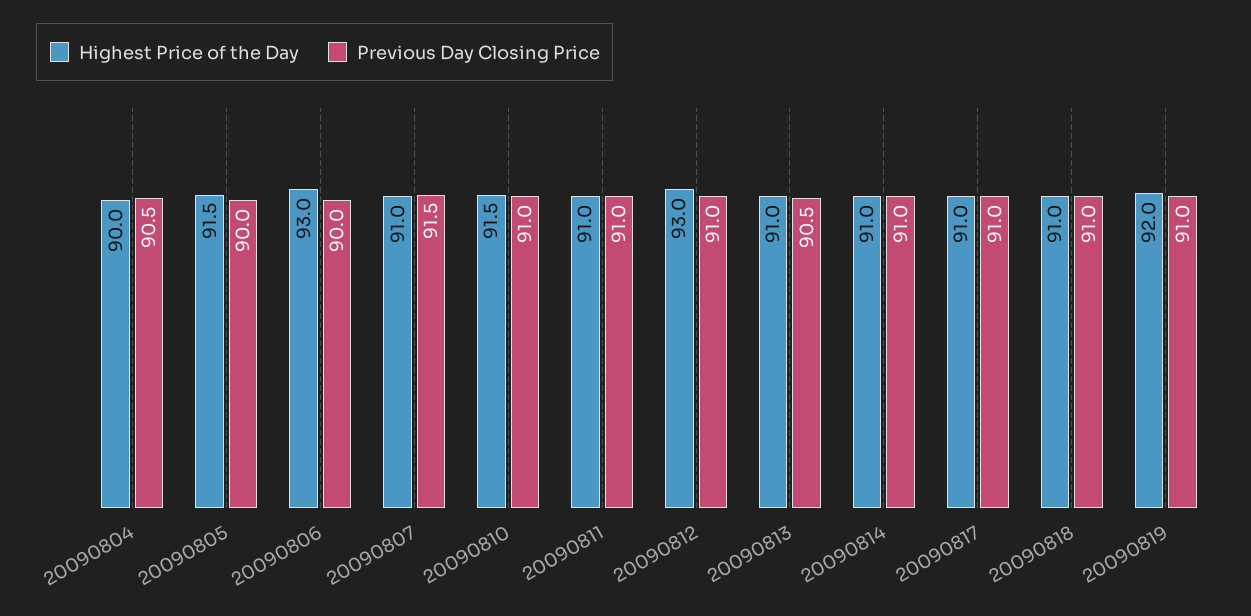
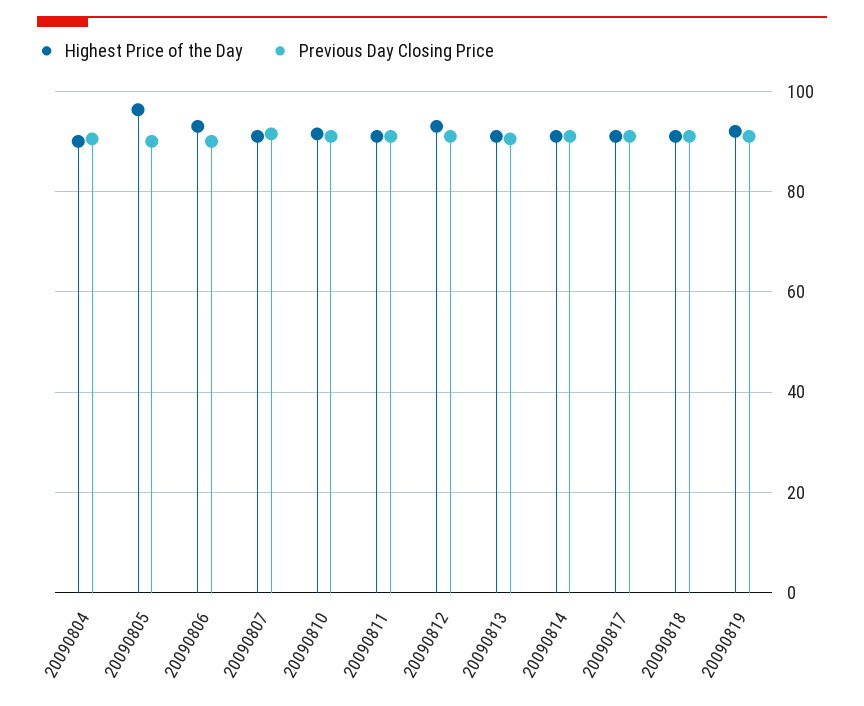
Highest Price of the Day, 20090805: 91.5 -> 96

